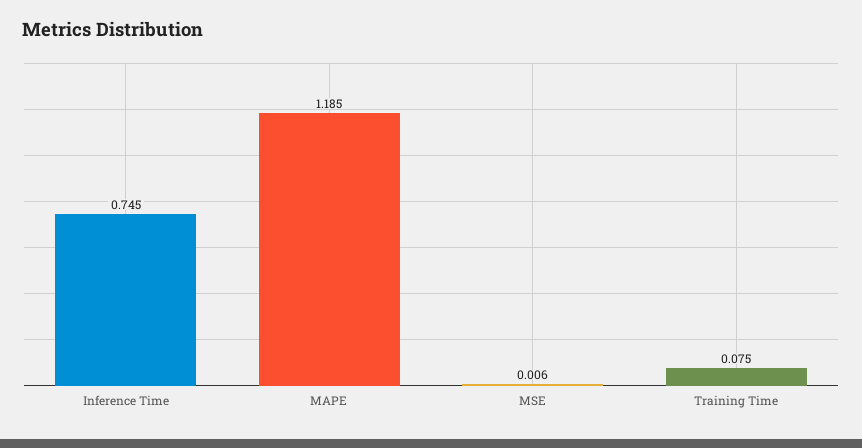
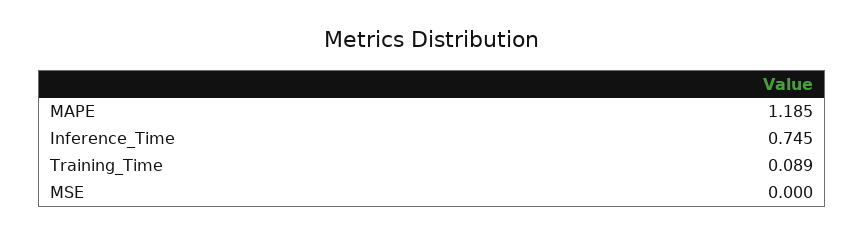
MSE: 0.006 -> 0
Training Time: 0.075 -> 0.089

